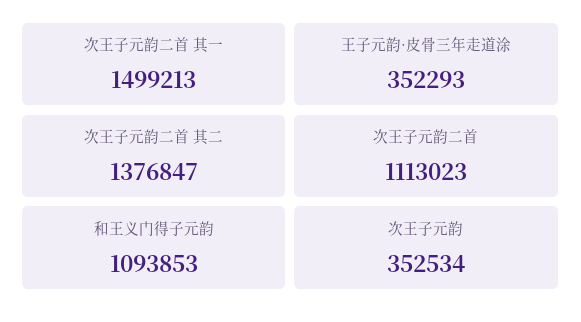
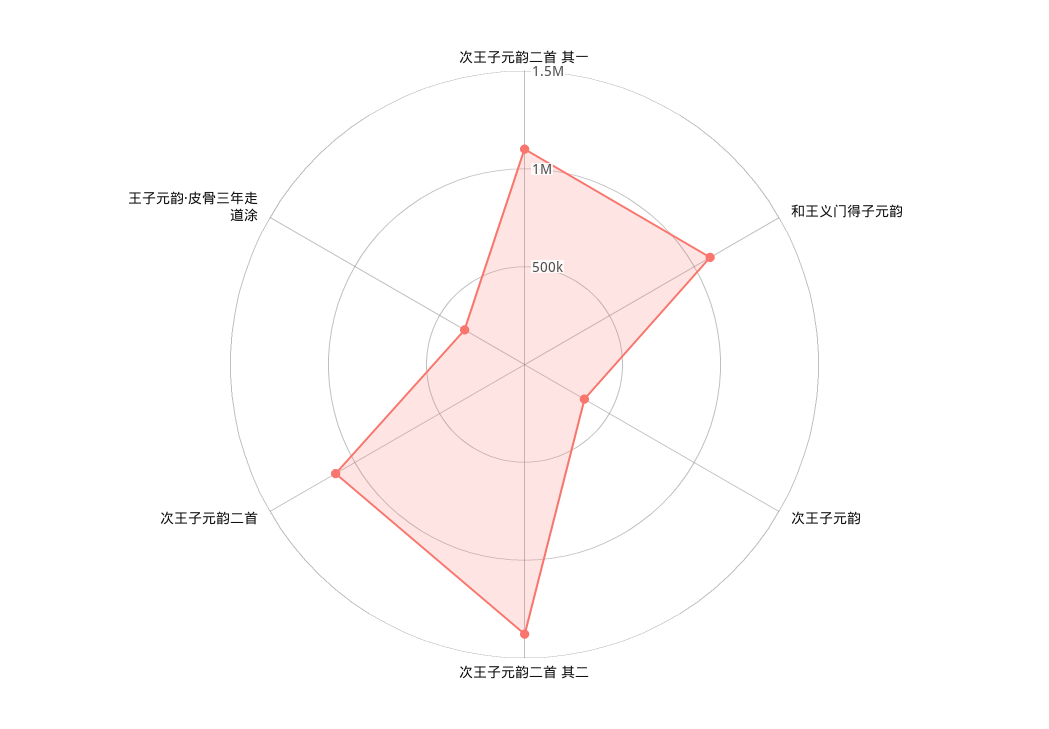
次王子元韵二首 其一: 1499213 -> 1100000

